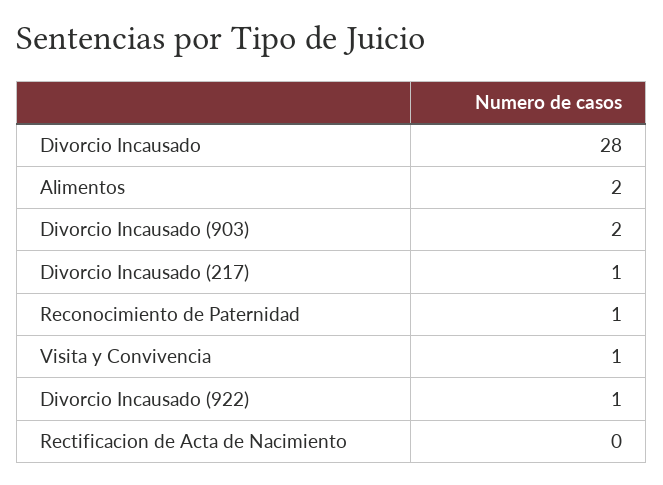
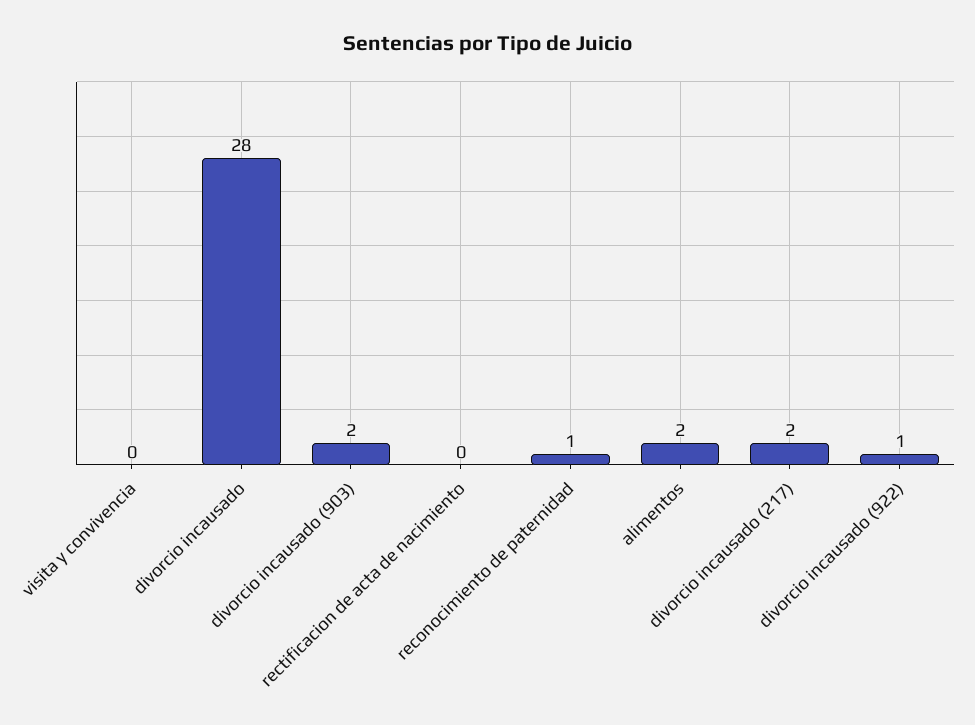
Divorcio Incausado (217): 1 -> 2
Visita y Convivencia: 1 -> 0

